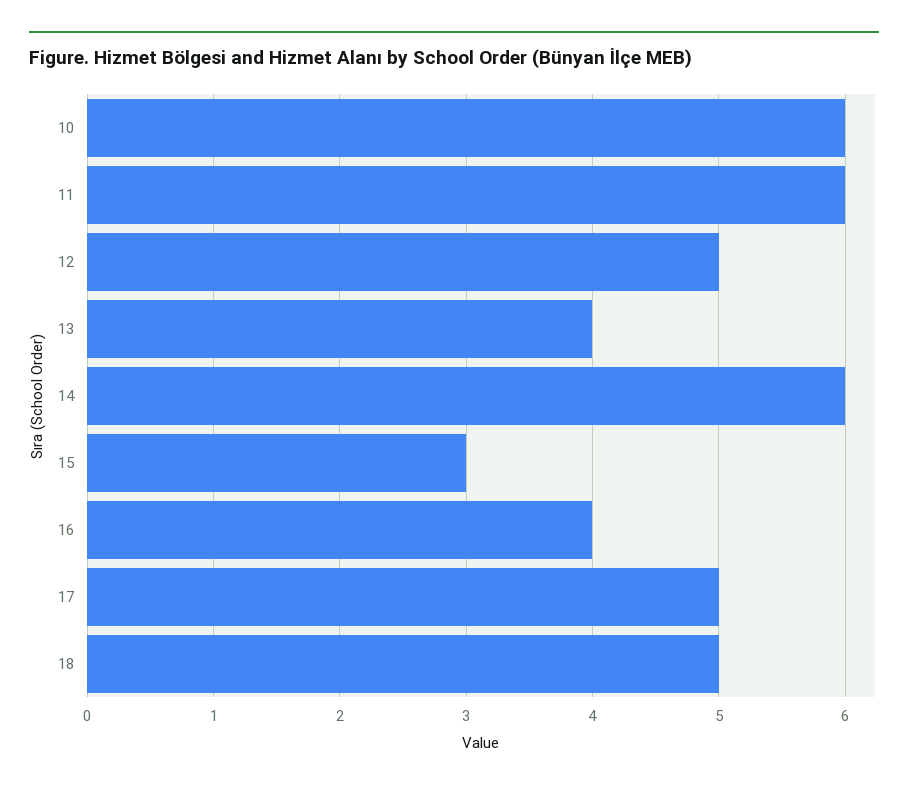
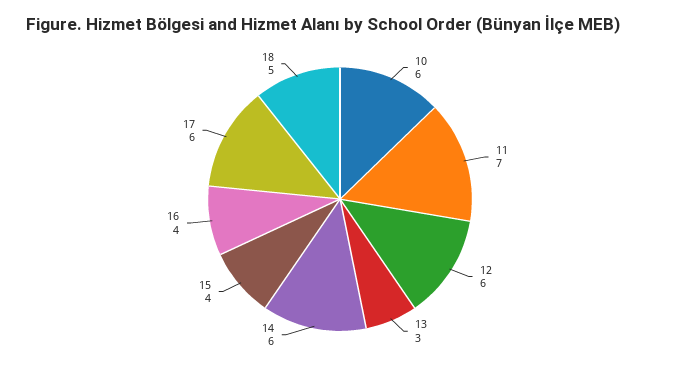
11: 6 -> 7
12: 5 -> 6
13: 4 -> 3
15: 3 -> 4
17: 5 -> 6

